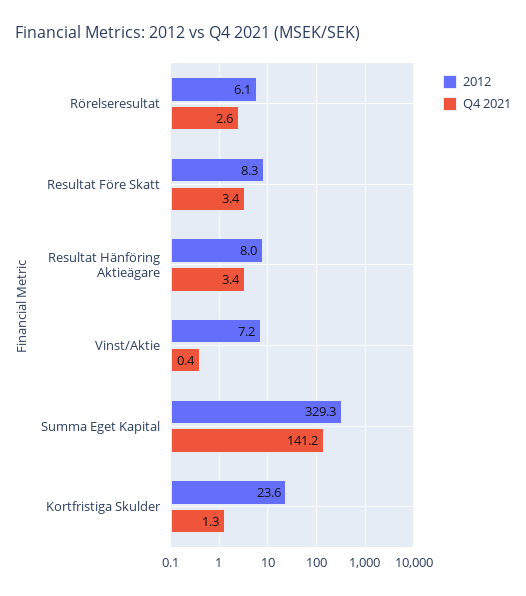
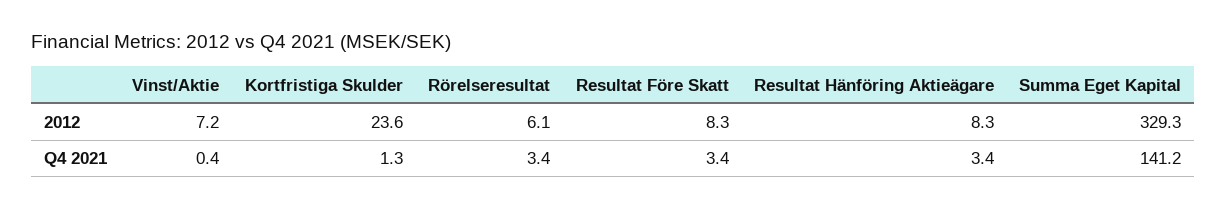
Q4 2021, Rörelseresultat: 2.6 -> 3.4
2012, Resultat Hänföring Aktieägare: 8 -> 8.3

